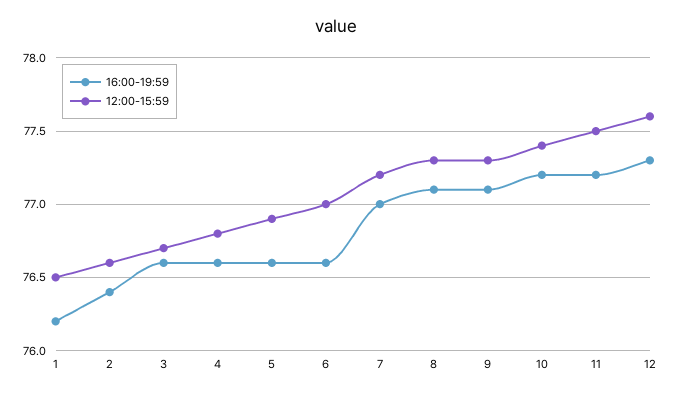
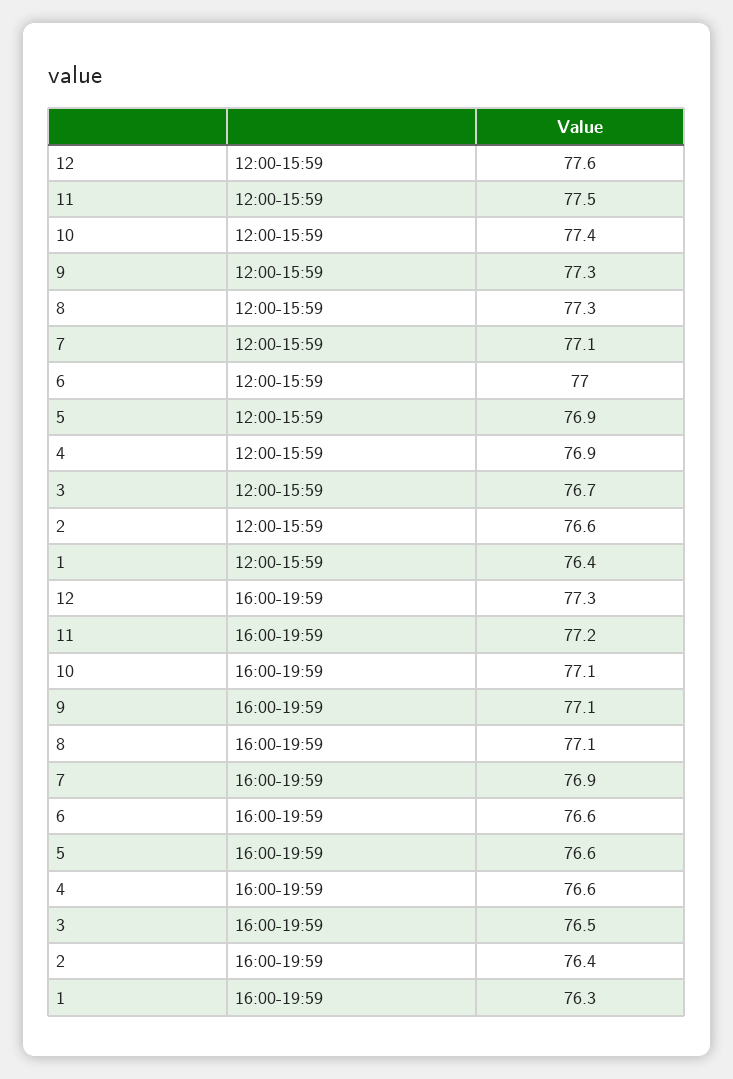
16:00-19:59, 1: 76.2 -> 76.3
12:00-15:59, 1: 76.5 -> 76.4
16:00-19:59, 3: 76.6 -> 76.5
12:00-15:59, 4: 76.8 -> 76.9
16:00-19:59, 7: 77 -> 76.9
12:00-15:59, 7: 77.2 -> 77.1
16:00-19:59, 10: 77.2 -> 77.1

